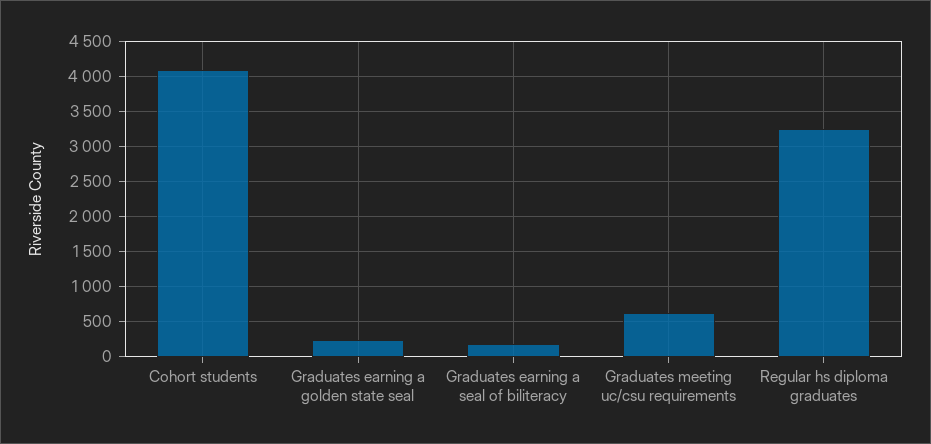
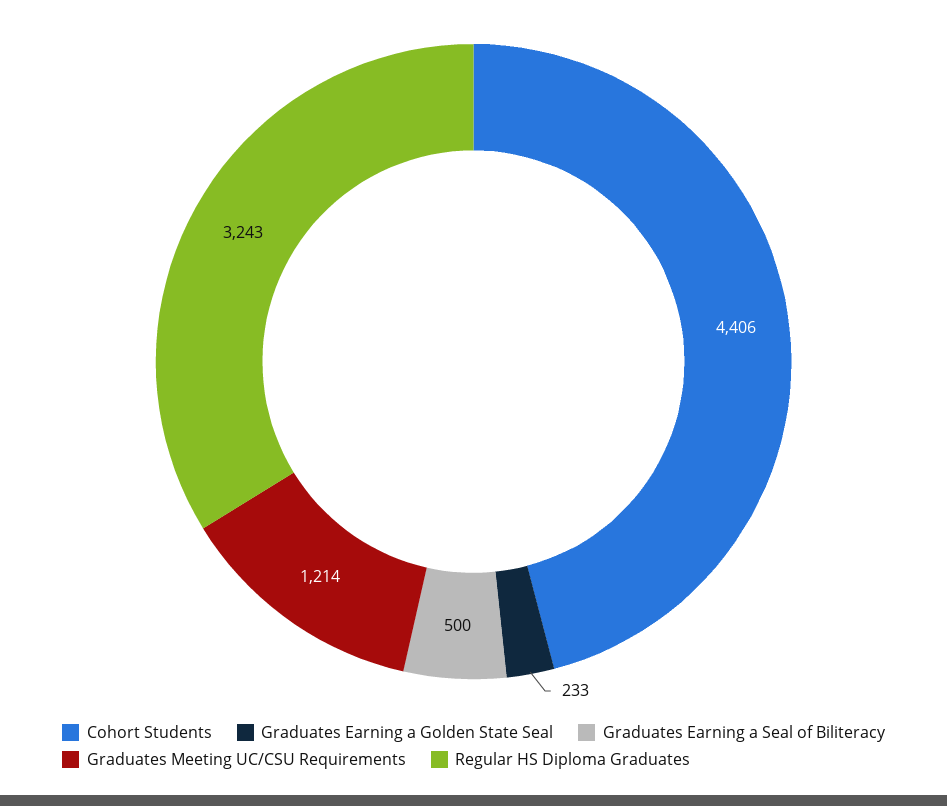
Cohort students: 4100 -> 4406
Graduates earning a seal of biliteracy: 200 -> 500
Graduates meeting uc/csu requirements: 600 -> 1214

